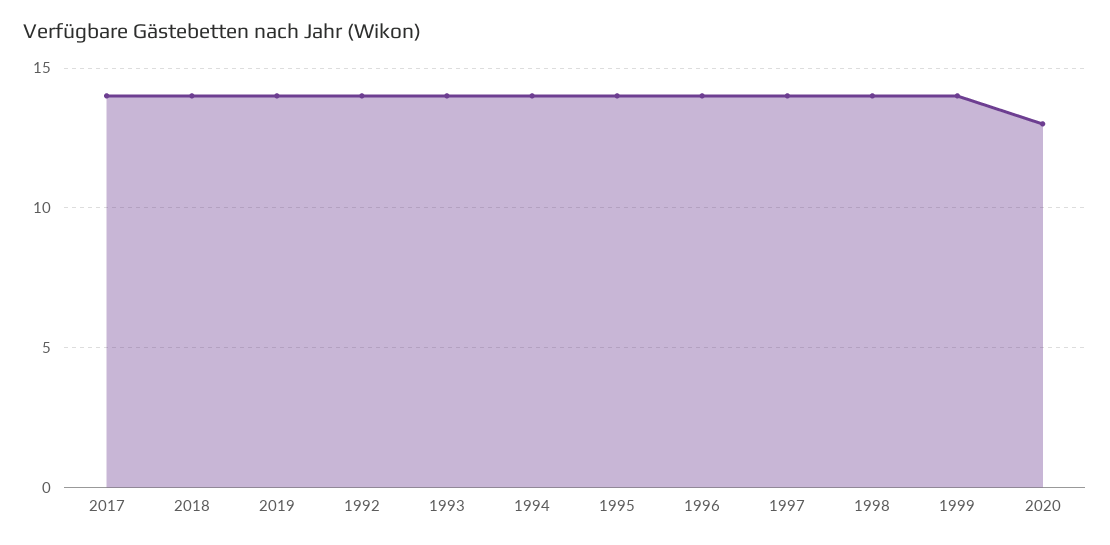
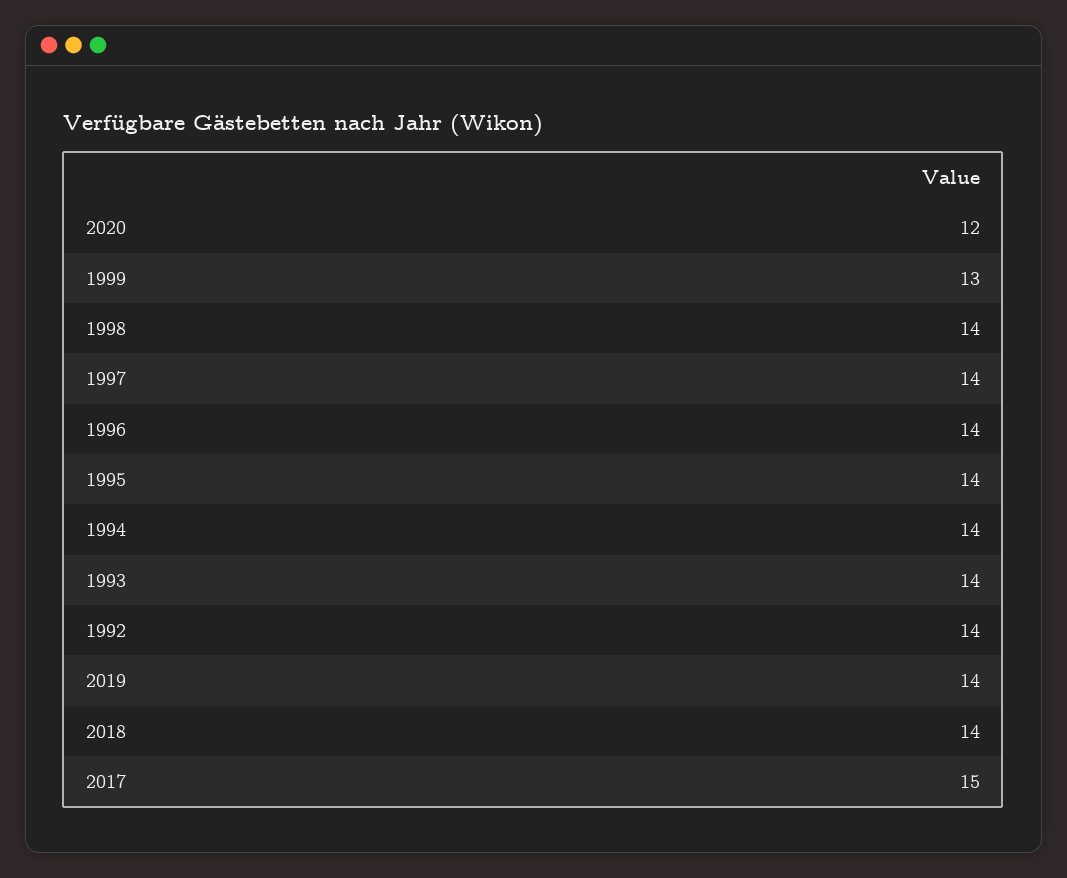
2017: 14 -> 15
1999: 14 -> 13
2020: 13 -> 12

